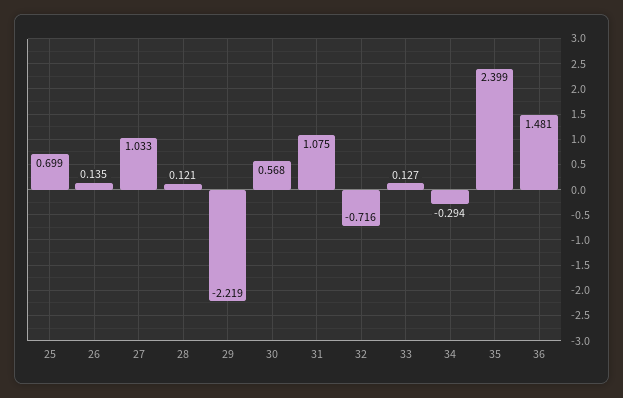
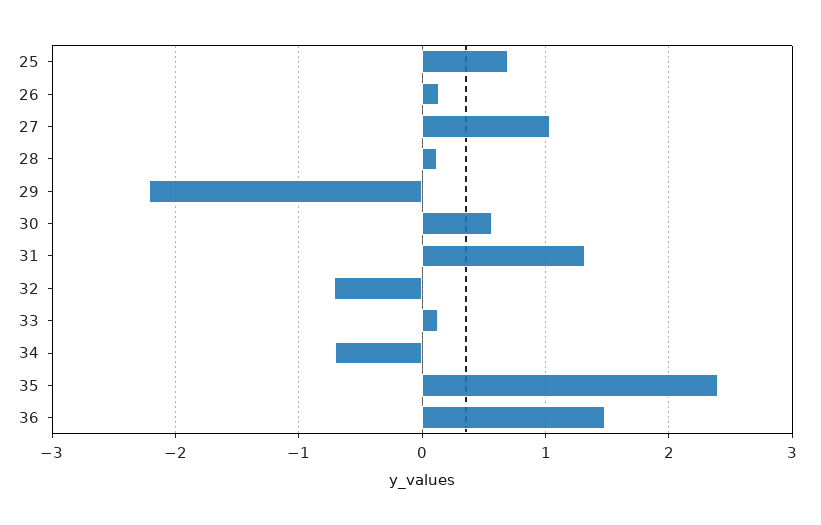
31: 1.075 -> 1.3
34: -0.294 -> -0.7

